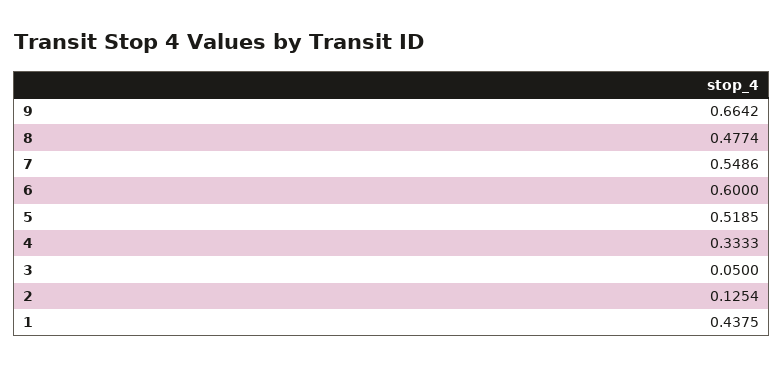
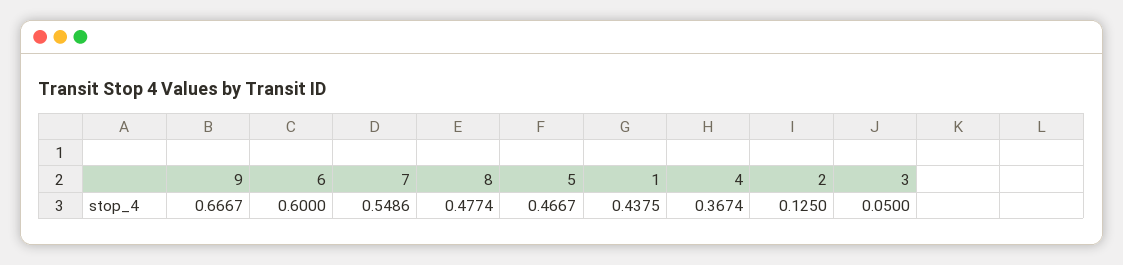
9: 0.6642 -> 0.6667
5: 0.5185 -> 0.4667
4: 0.3333 -> 0.3674
2: 0.1254 -> 0.125

